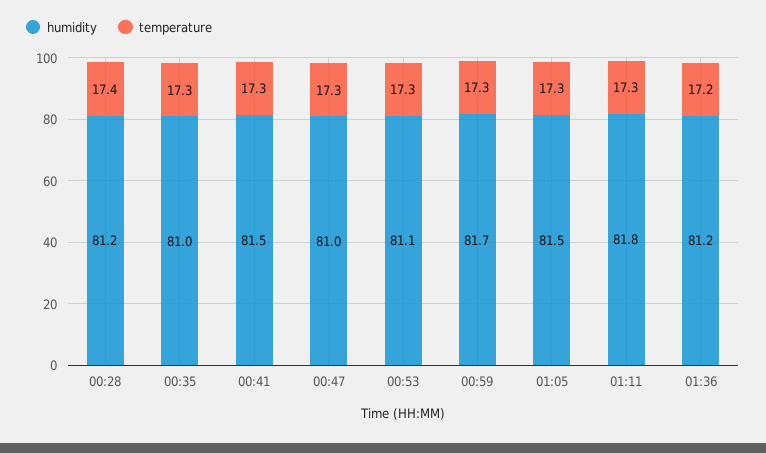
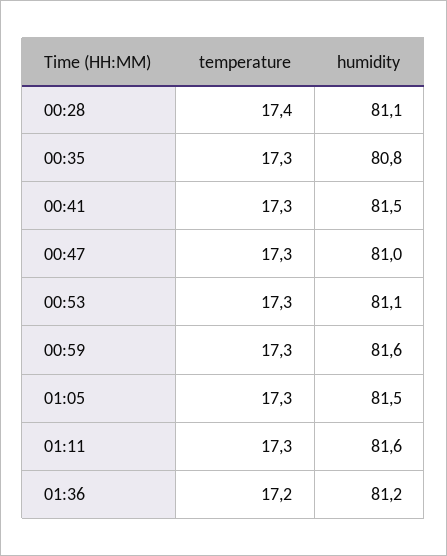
humidity, 00:28: 81.2 -> 81.1
humidity, 00:35: 81 -> 80.8
humidity, 00:59: 81.7 -> 81.6
humidity, 01:11: 81.8 -> 81.6

